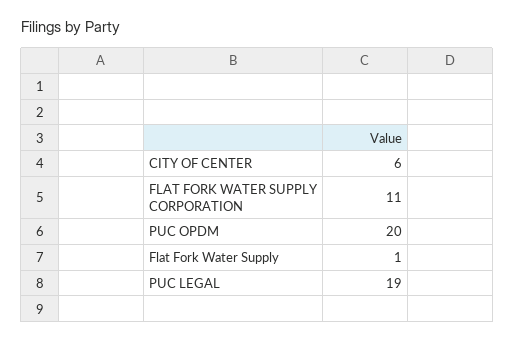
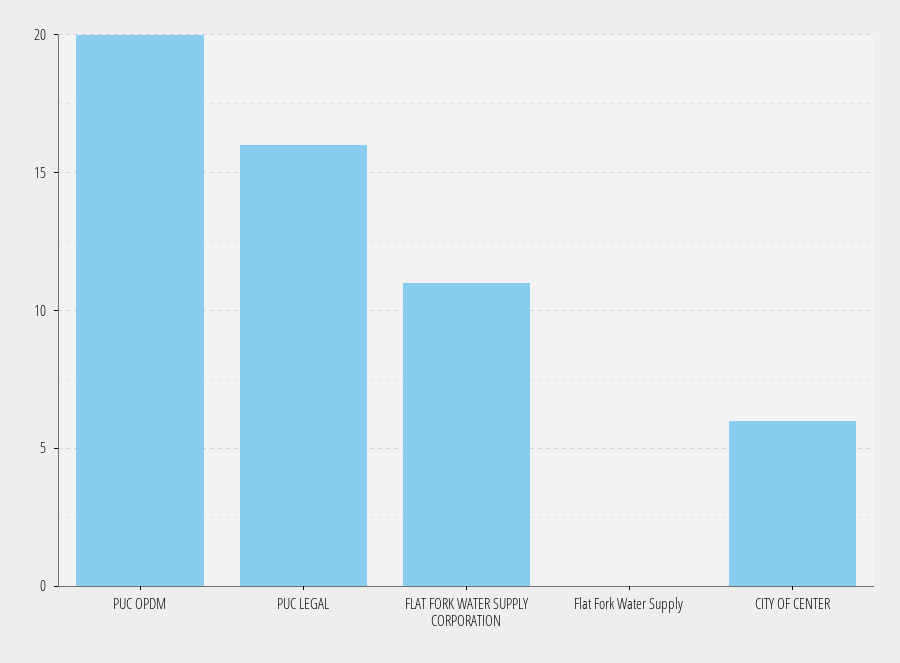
Flat Fork Water Supply: 1 -> 0
PUC LEGAL: 19 -> 16

